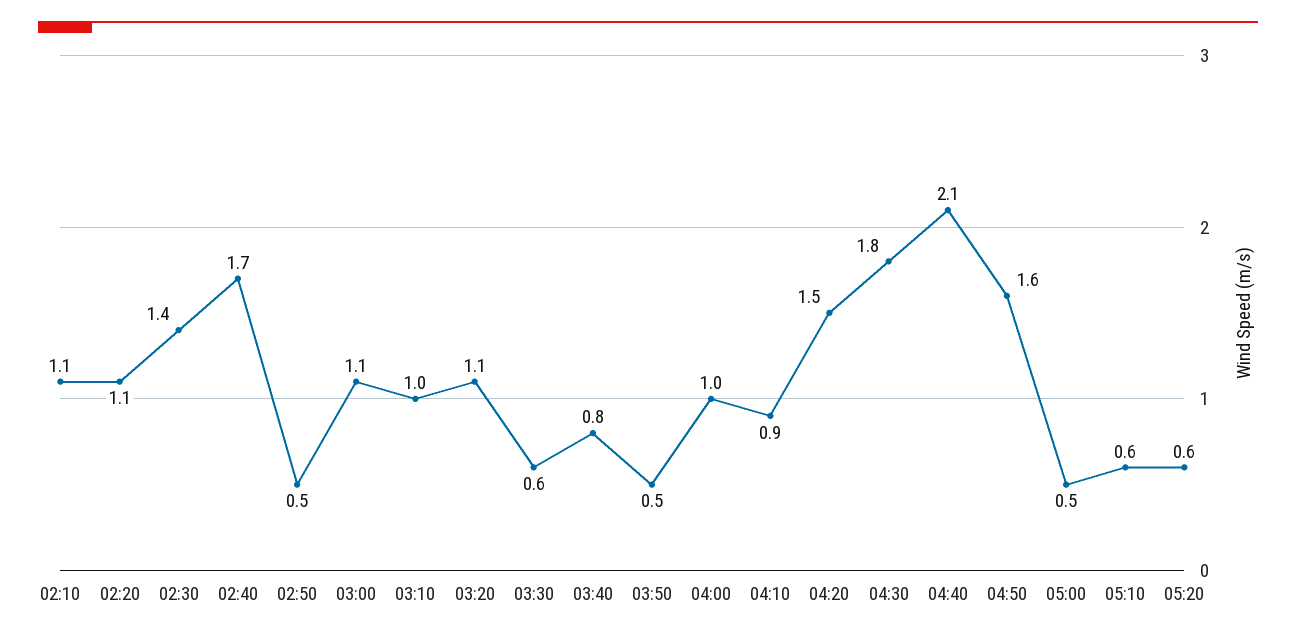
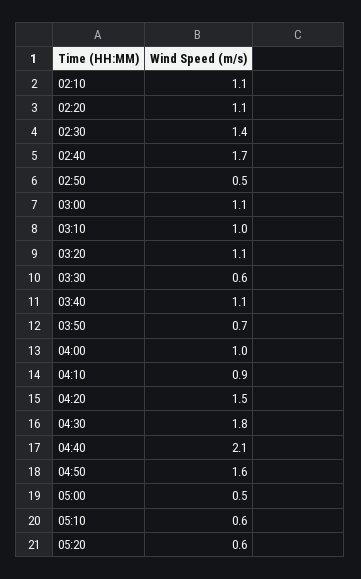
03:40: 0.8 -> 1.1
03:50: 0.5 -> 0.7

